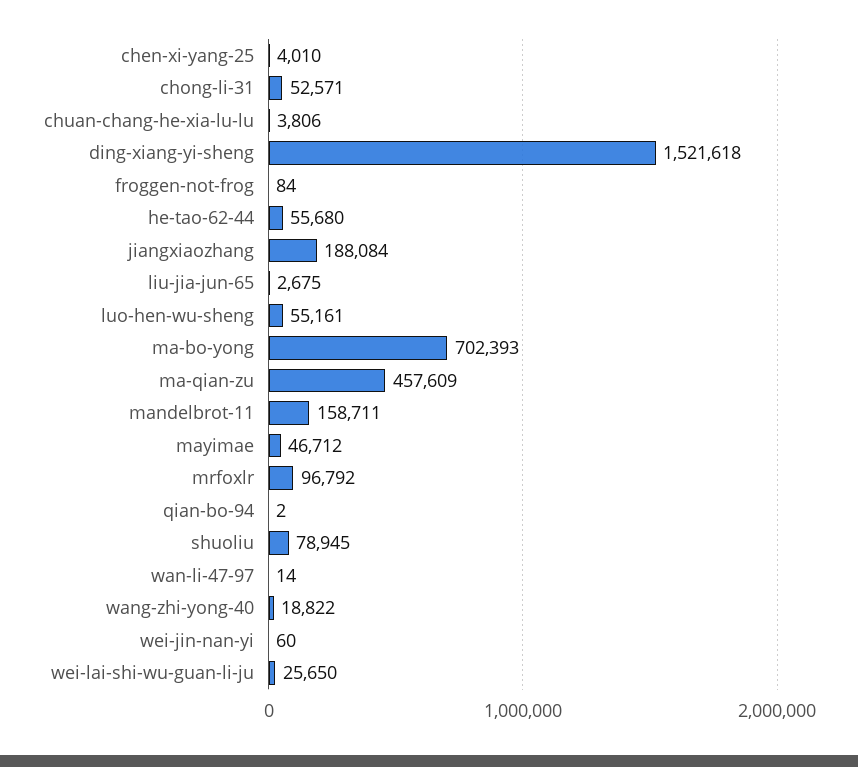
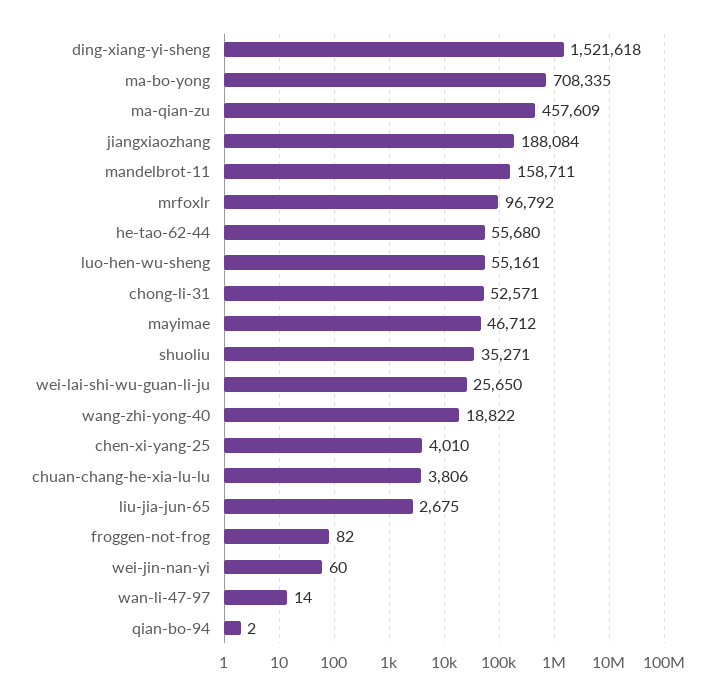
froggen-not-frog: 84 -> 82
ma-bo-yong: 702393 -> 708335
shuoliu: 78945 -> 35271

